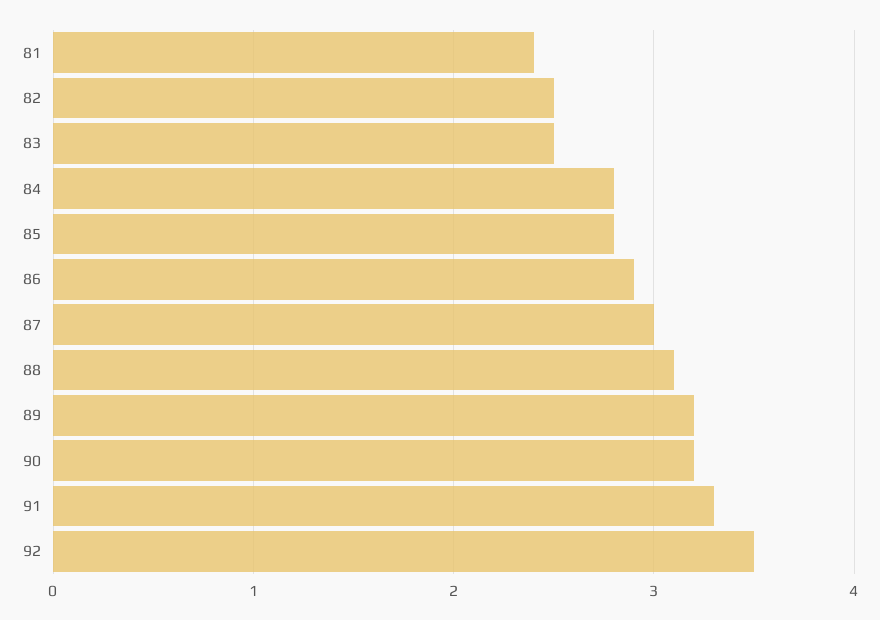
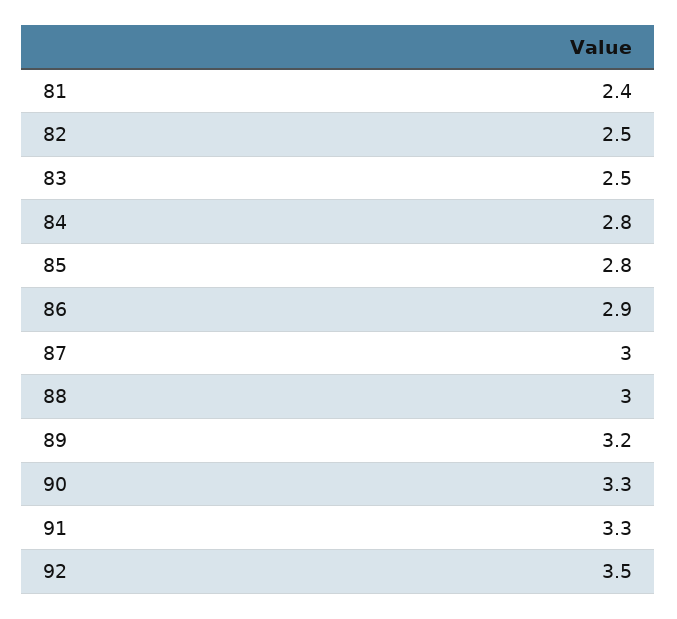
88: 3.1 -> 3
90: 3.2 -> 3.3

